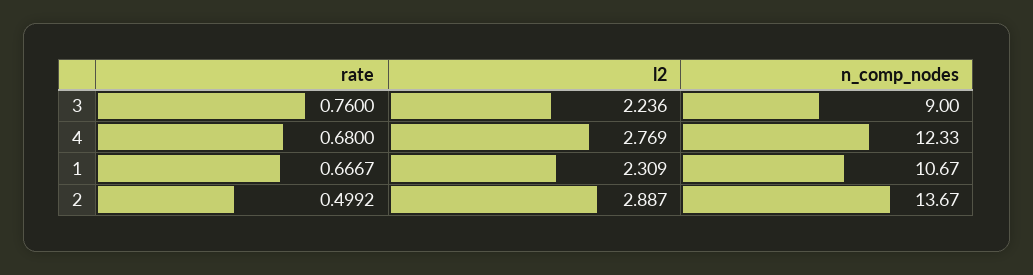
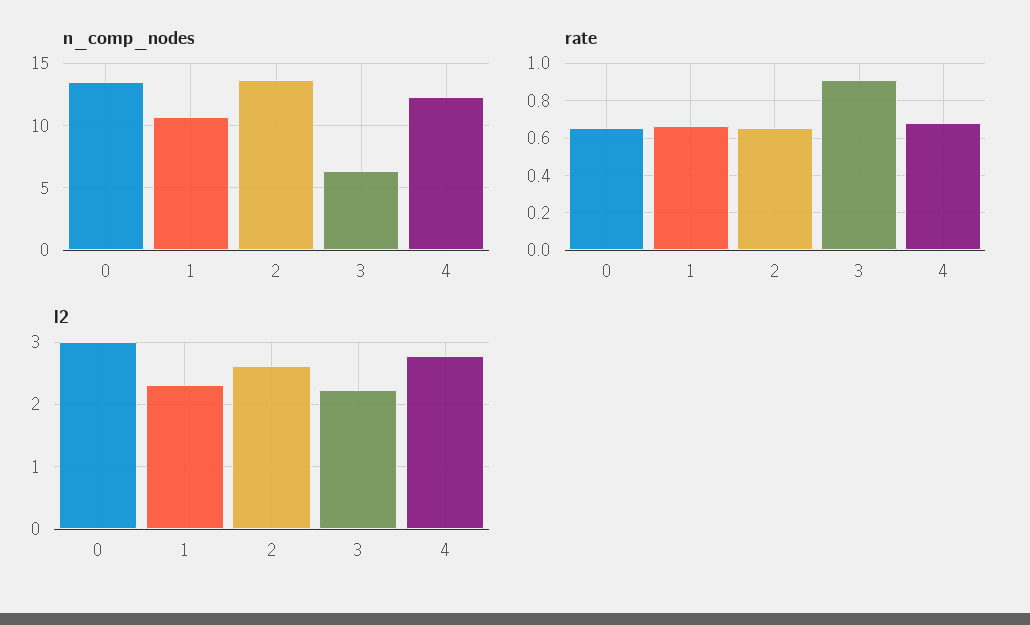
rate, 3: 0.76 -> 0.9
n_comp_nodes, 3: 9 -> 6.5
rate, 2: 0.4992 -> 0.65
l2, 2: 2.887 -> 2.6
n_comp_nodes, 0: none -> 13.5
rate, 0: none -> 0.65
l2, 0: none -> 3

